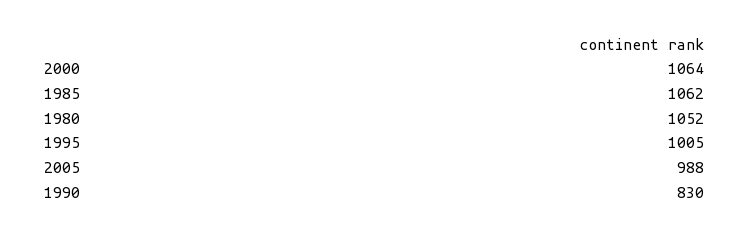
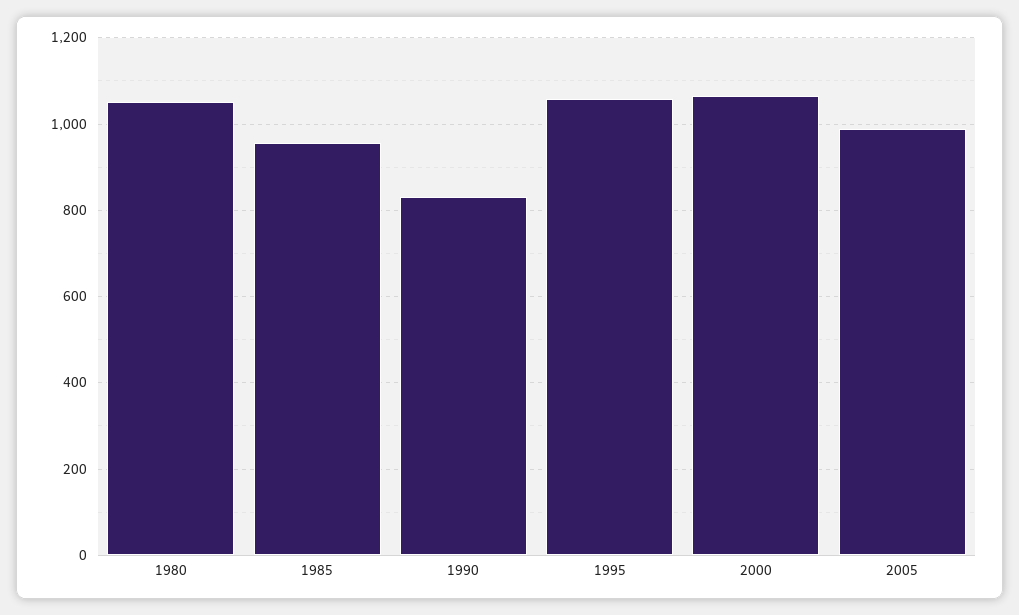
1985: 1062 -> 960
1995: 1005 -> 1060

